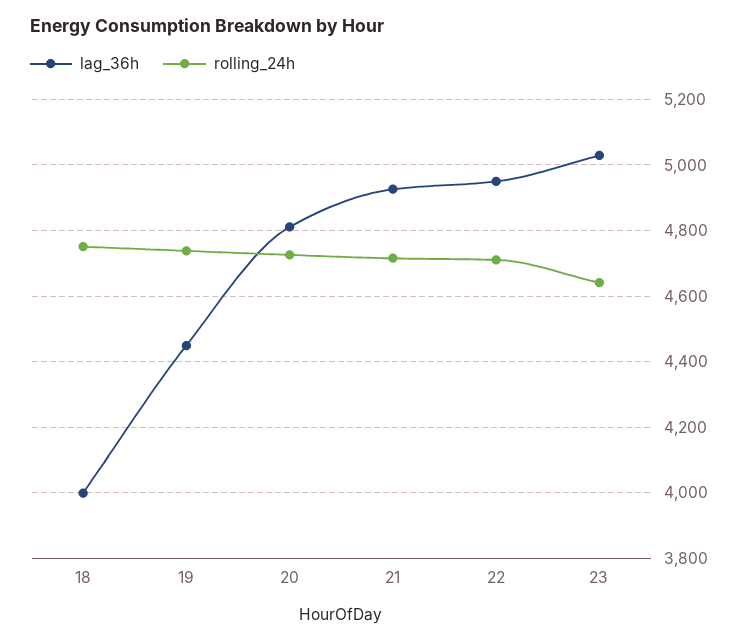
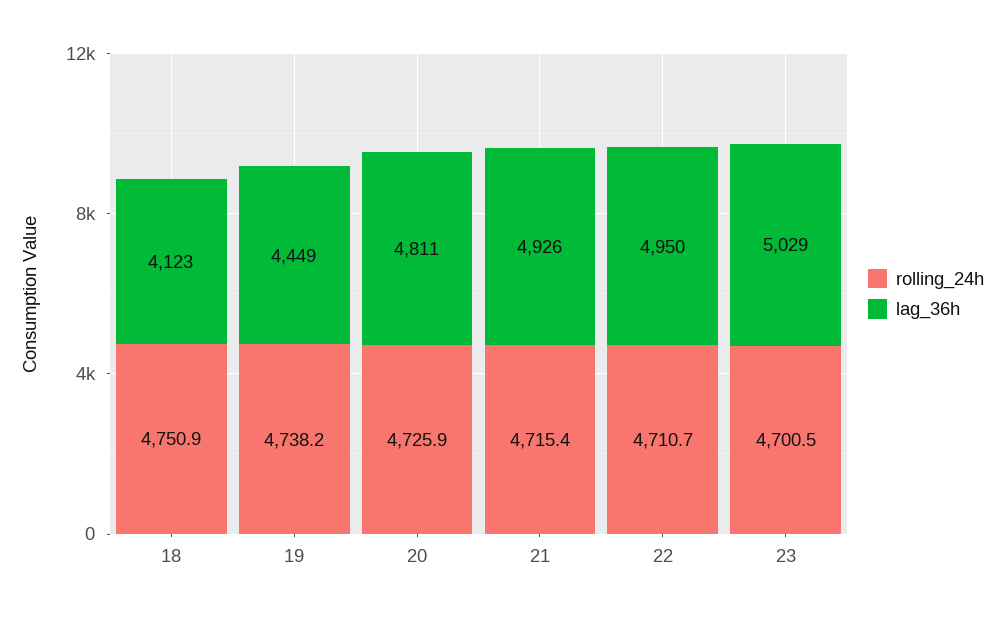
lag_36h, 18: 4000 -> 4123
rolling_24h, 23: 4640 -> 4700.5

